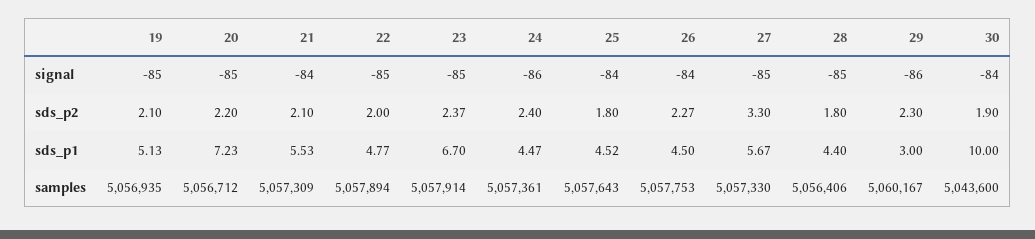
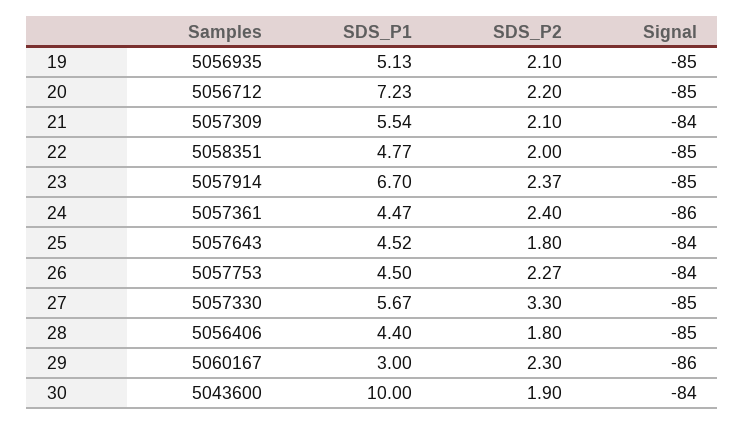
21, sds_p1: 5.53 -> 5.54
22, samples: 5057894 -> 5058351

